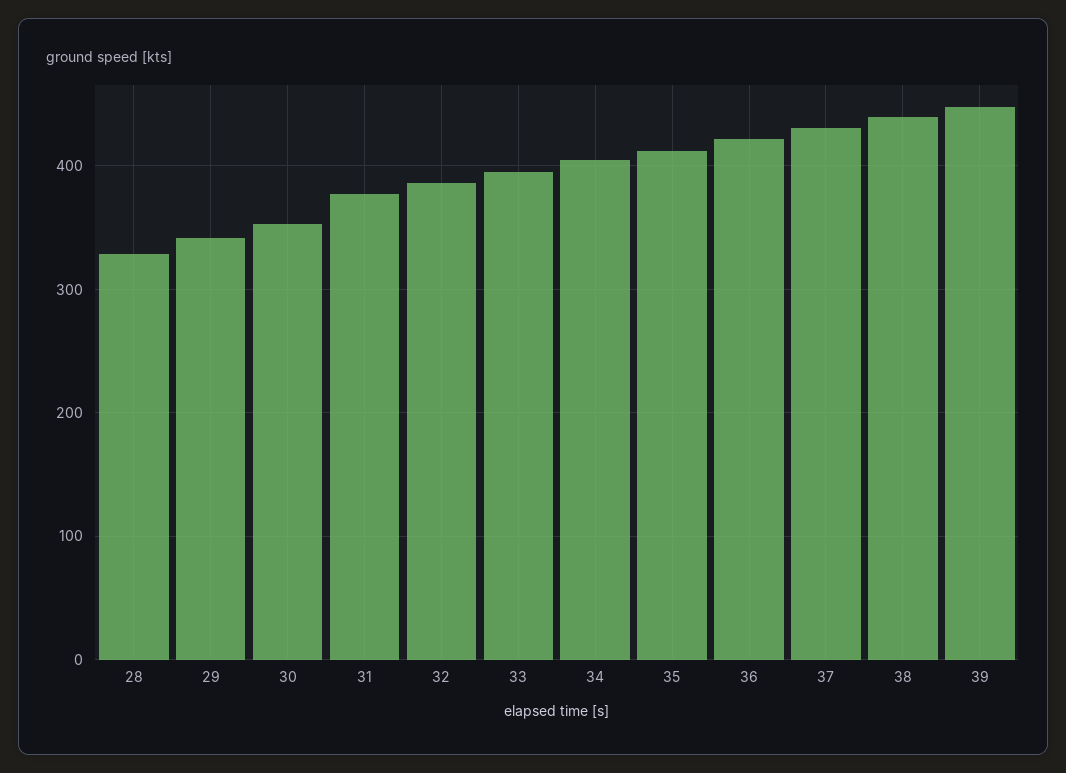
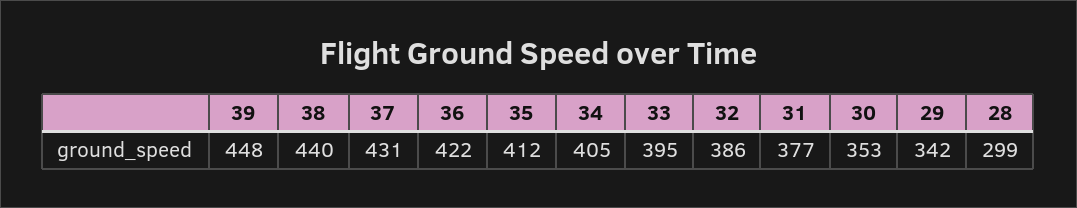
28: 330 -> 299

